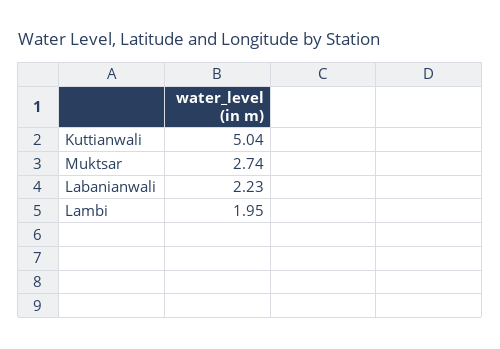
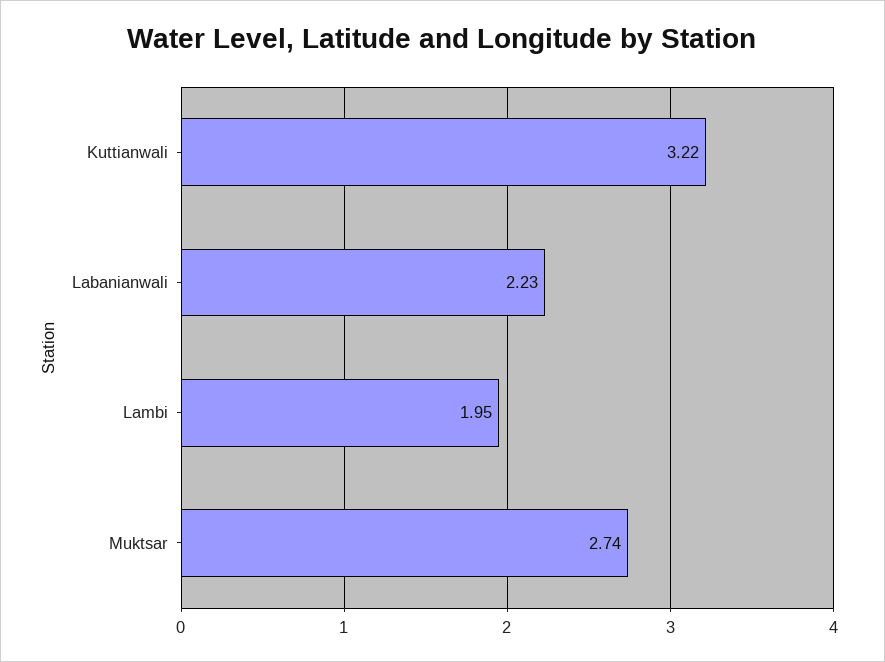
Kuttianwali: 5.04 -> 3.22

